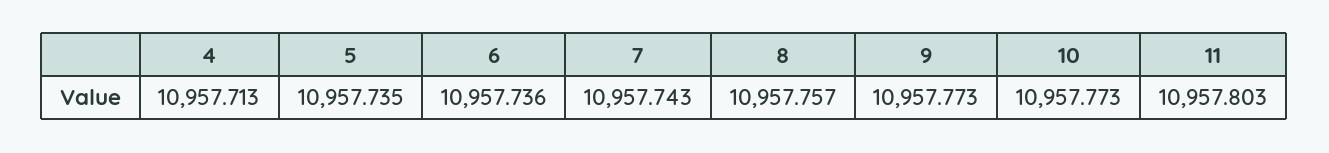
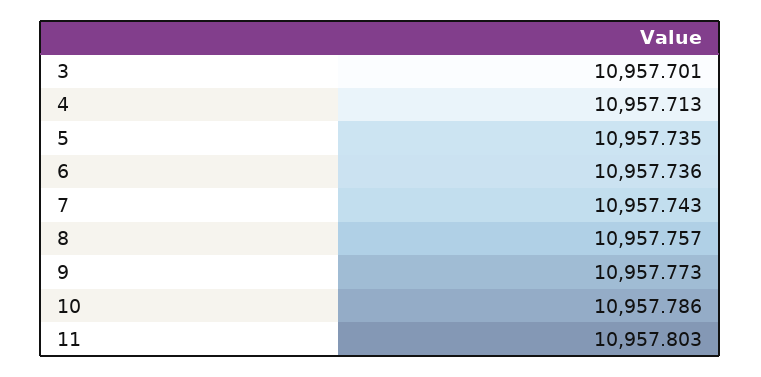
10: 10957.773 -> 10957.786
3: none -> 10957.701

